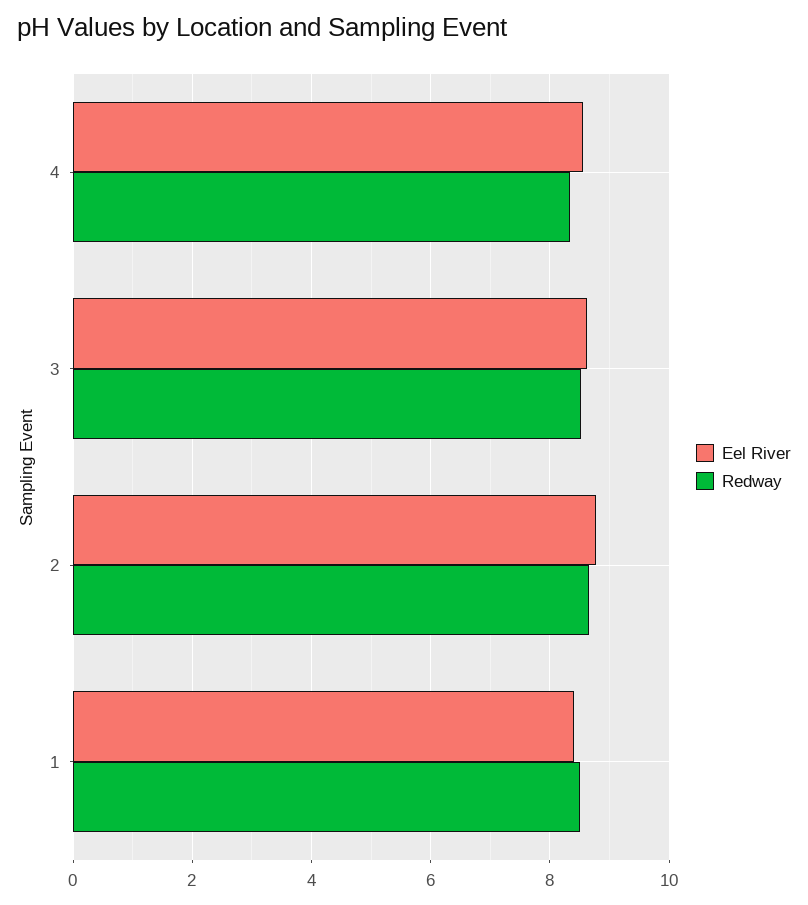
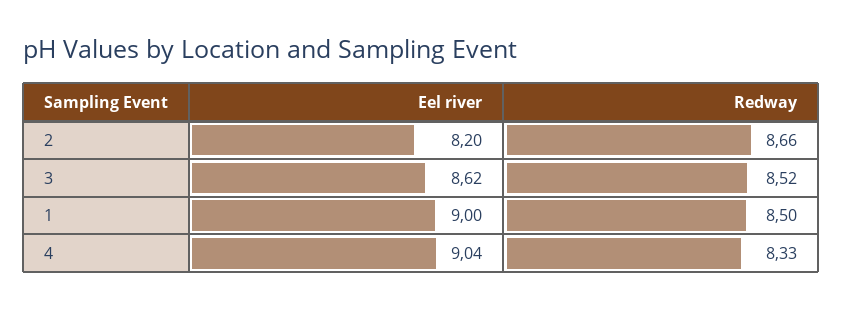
Eel River, 4: 8.6 -> 9.04
Eel River, 2: 8.8 -> 8.2
Eel River, 1: 8.4 -> 9

